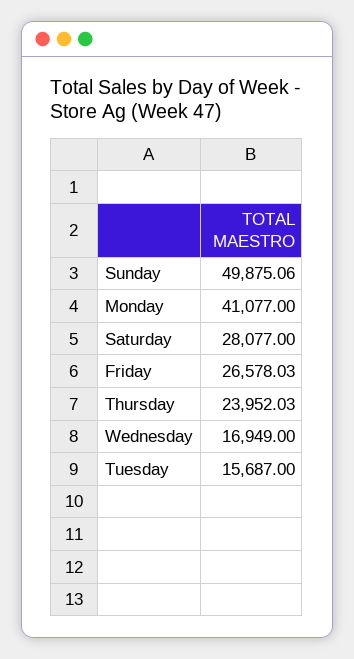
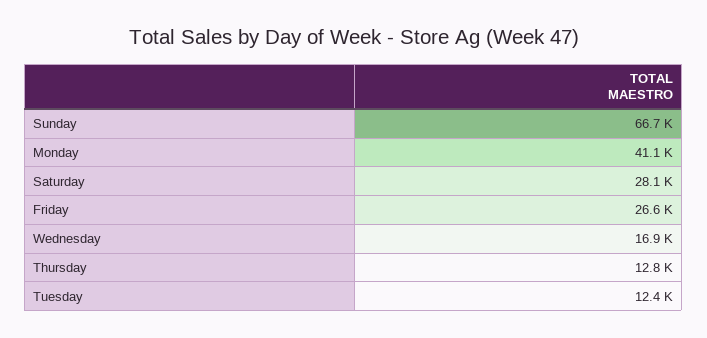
Sunday: 49875.06 -> 66700
Thursday: 23952.03 -> 12800
Tuesday: 15687 -> 12400

